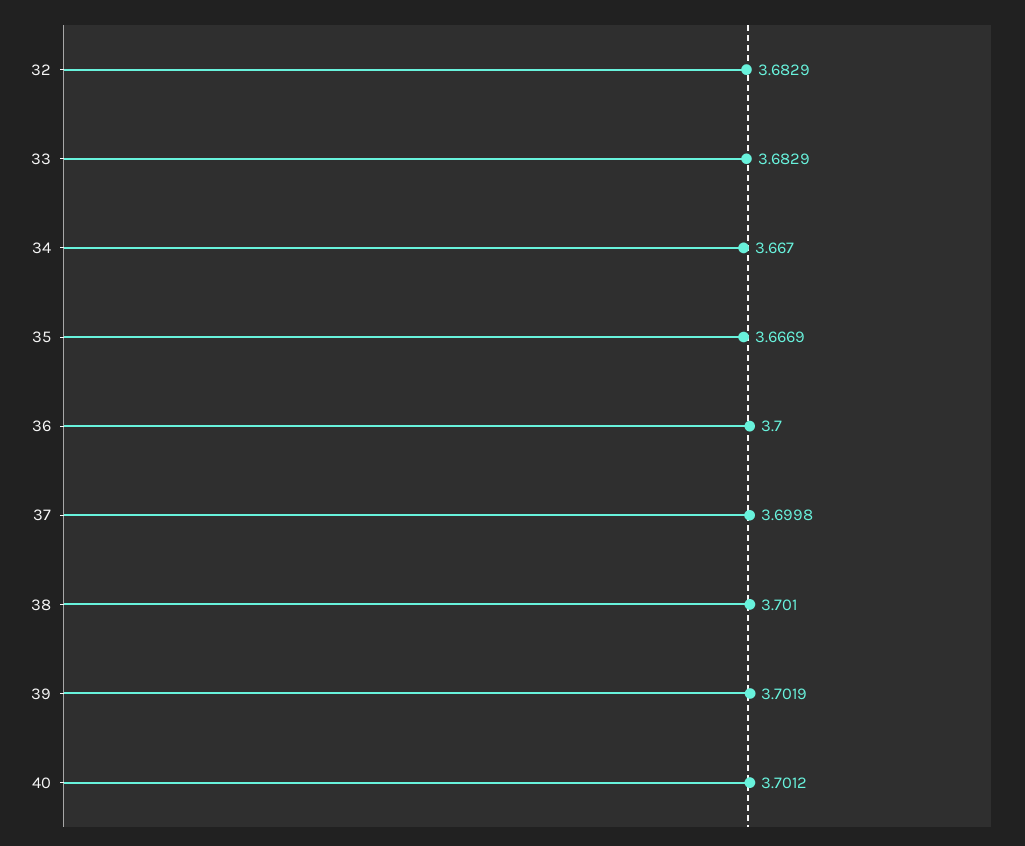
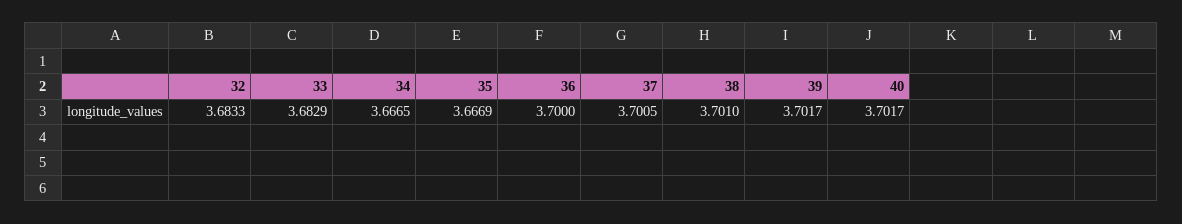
32: 3.6829 -> 3.6833
34: 3.667 -> 3.6665
37: 3.6998 -> 3.7005
39: 3.7019 -> 3.7017
40: 3.7012 -> 3.7017

